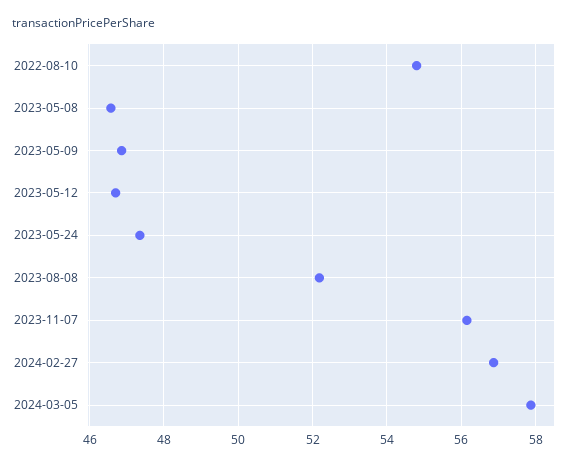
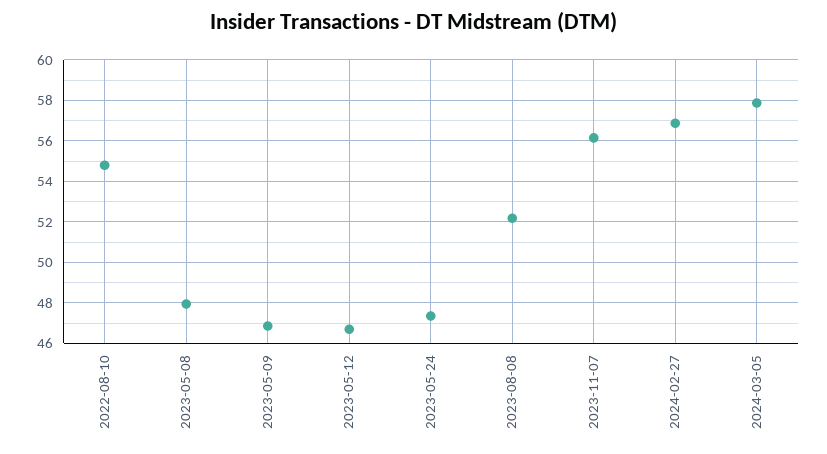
2023-05-08: 46.6 -> 48

